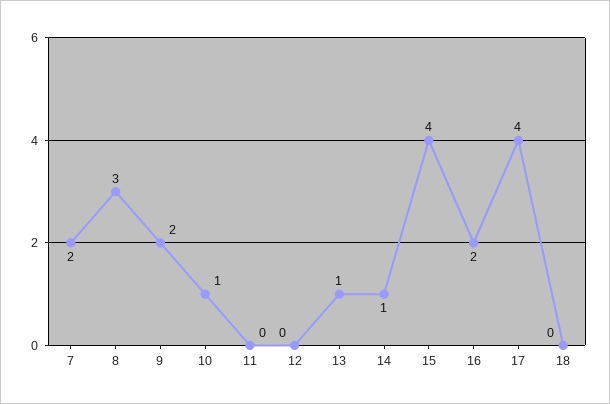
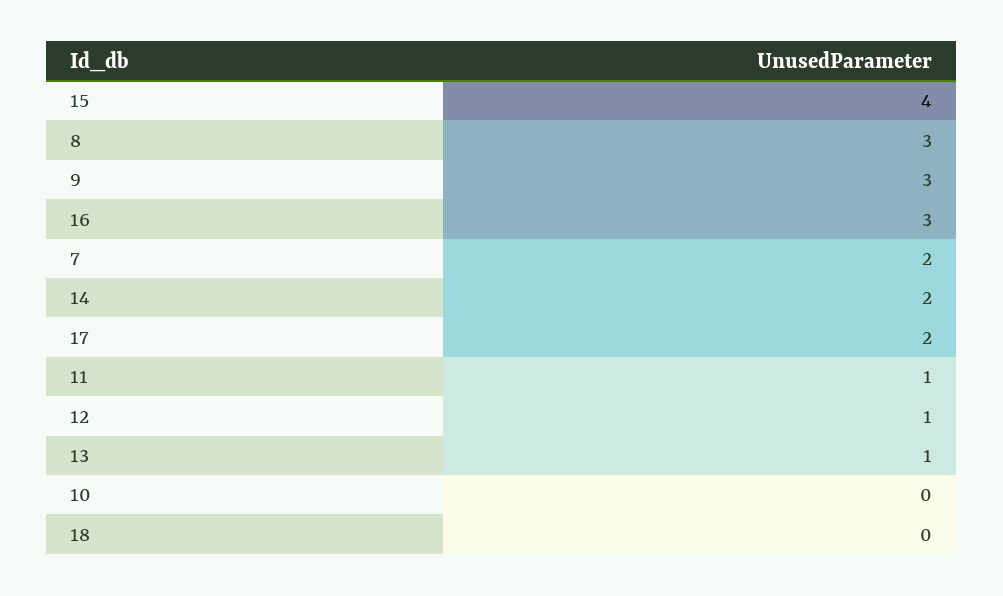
9: 2 -> 3
10: 1 -> 0
11: 0 -> 1
12: 0 -> 1
14: 1 -> 2
16: 2 -> 3
17: 4 -> 2

